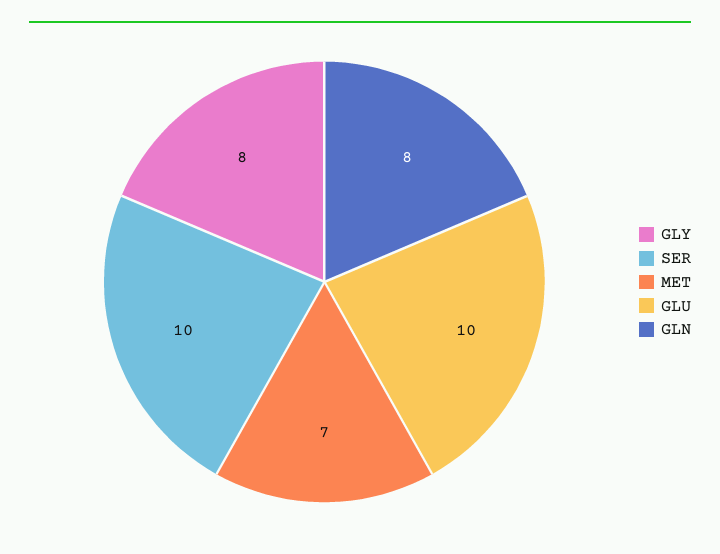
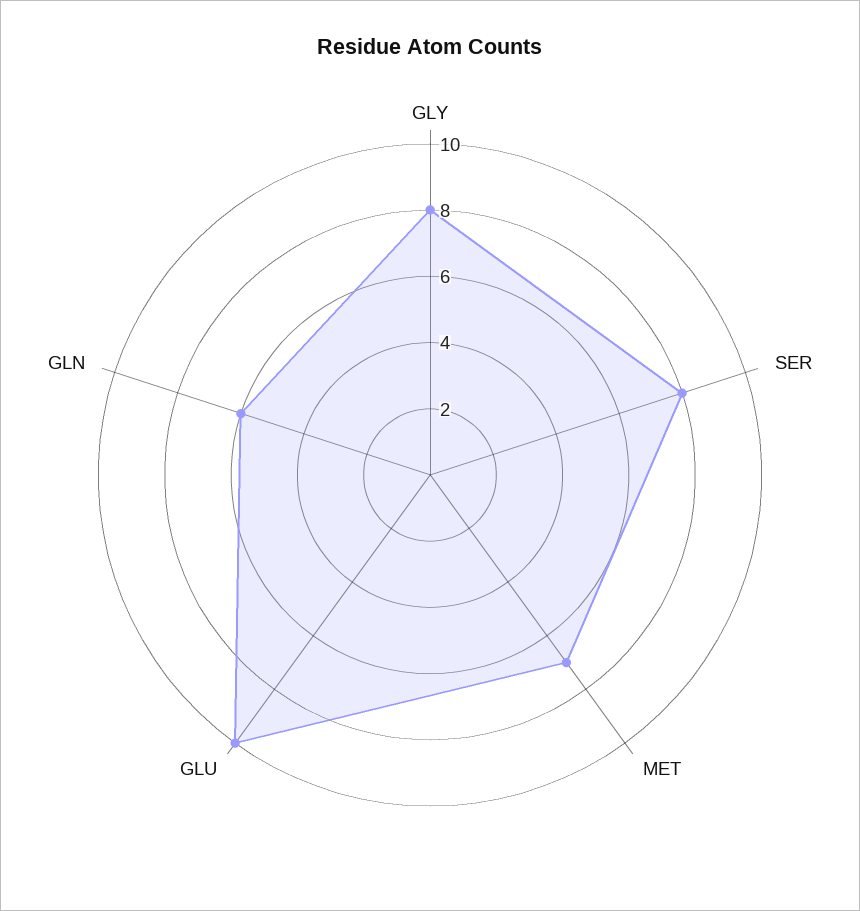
SER: 10 -> 8
GLN: 8 -> 6

